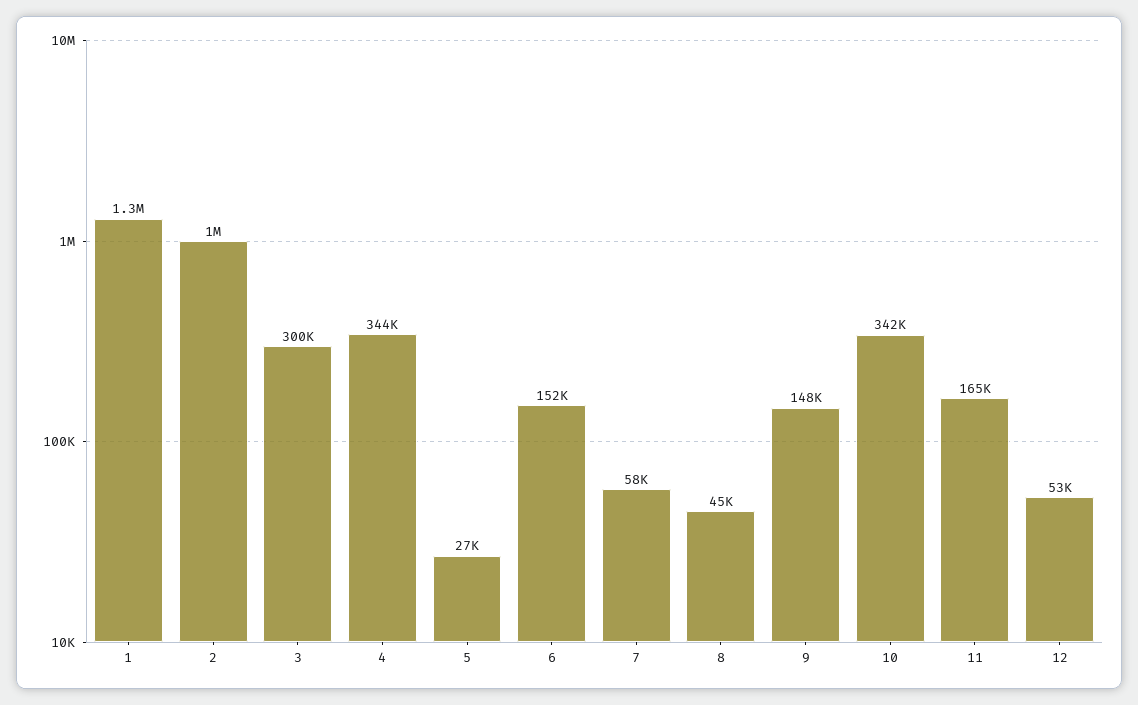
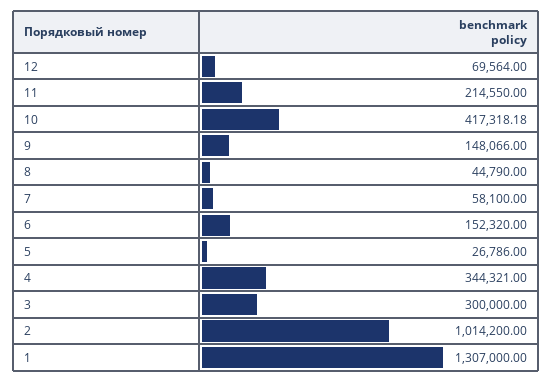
10: 342000 -> 417318.18
11: 165000 -> 214550
12: 53000 -> 69564

